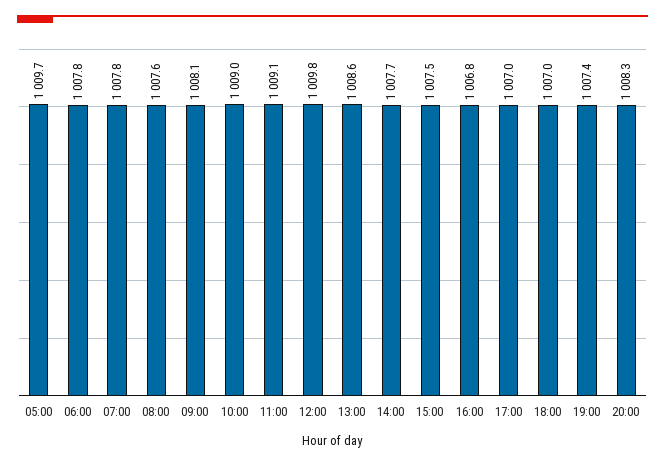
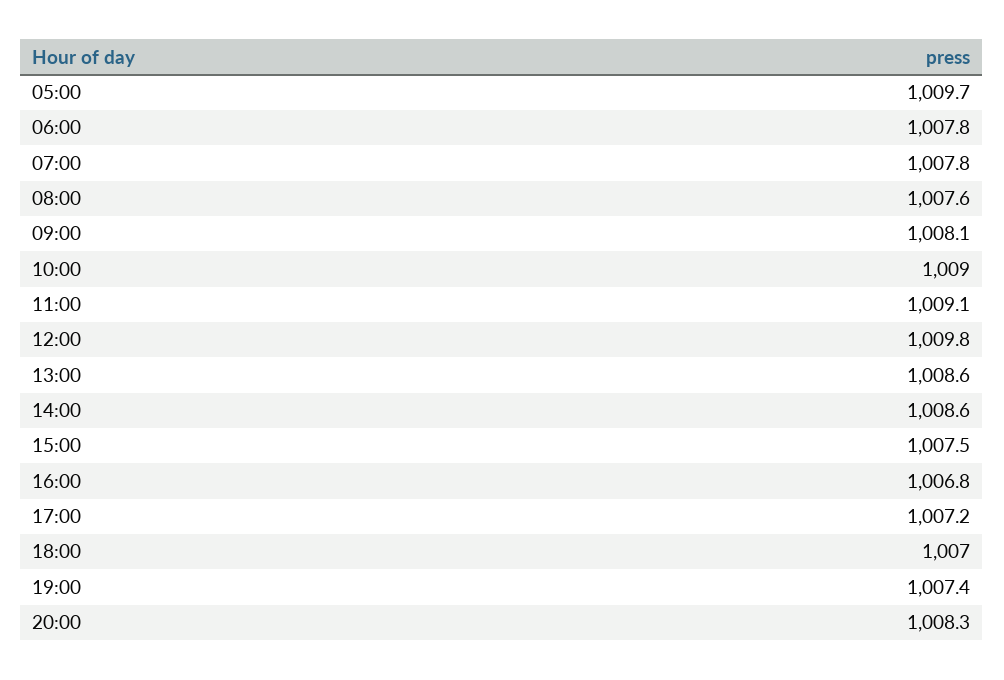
14:00: 1007.7 -> 1008.6
17:00: 1007 -> 1007.2

